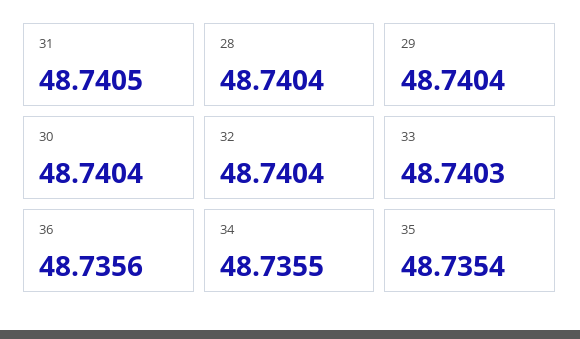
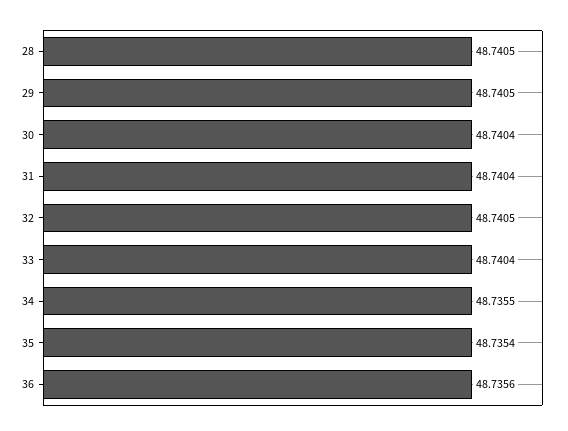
31: 48.7405 -> 48.7404
28: 48.7404 -> 48.7405
29: 48.7404 -> 48.7405
32: 48.7404 -> 48.7405
33: 48.7403 -> 48.7404

